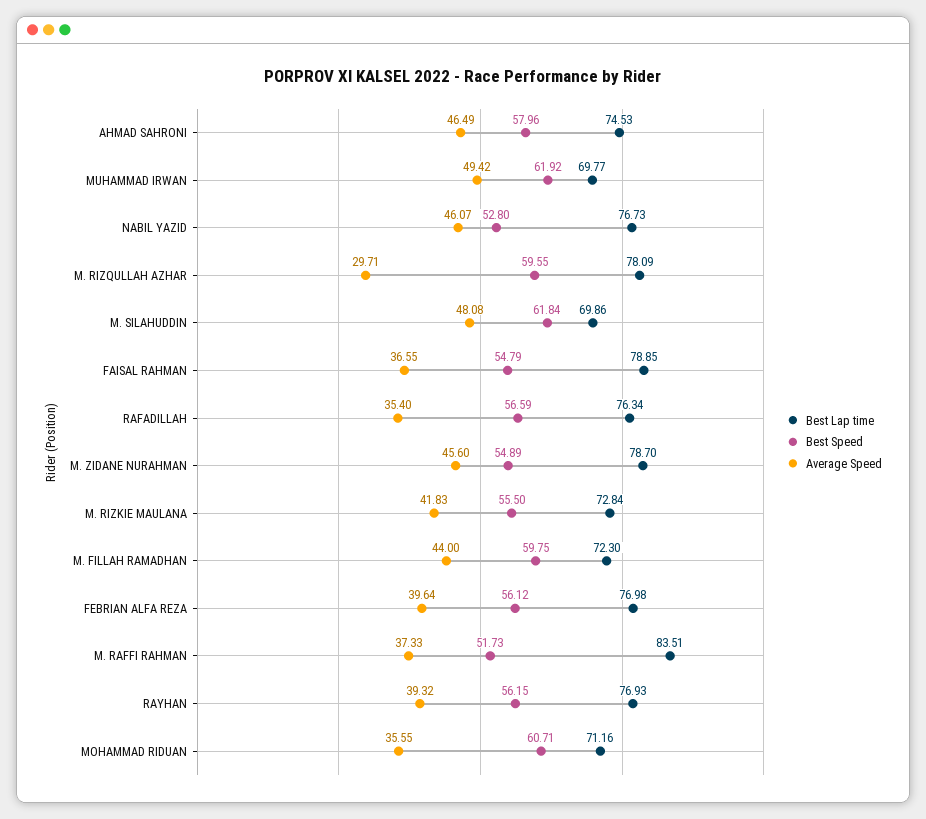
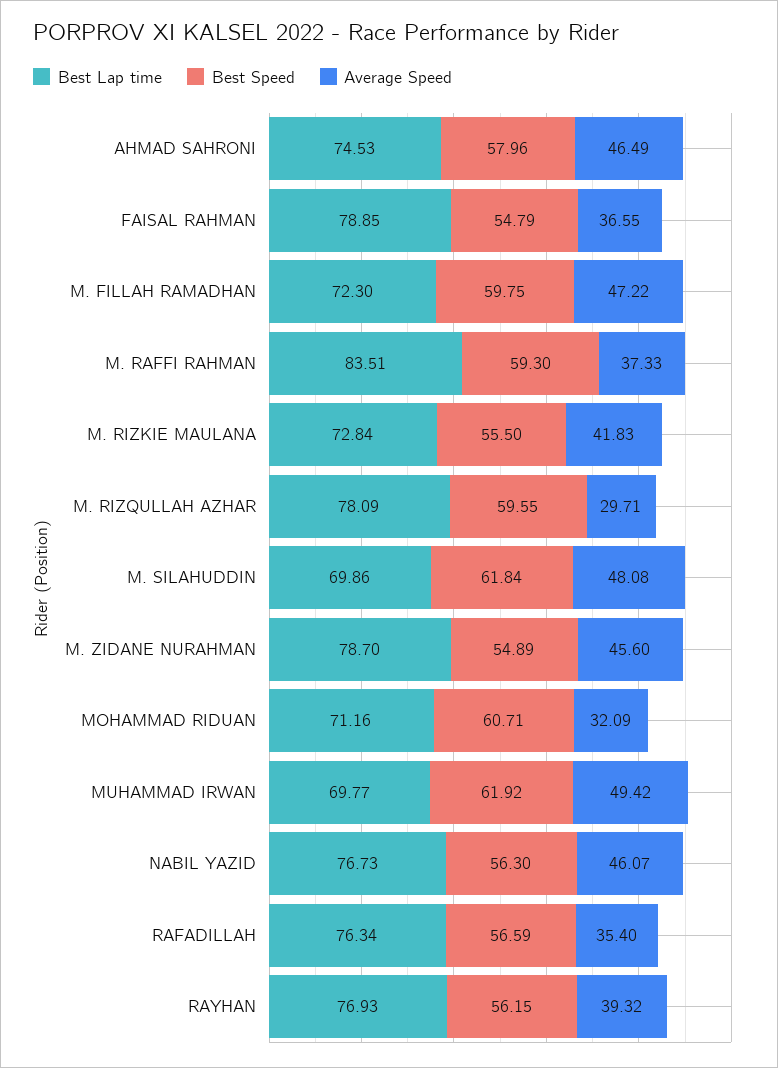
Best Speed, NABIL YAZID: 52.8 -> 56.3
Average Speed, M. FILLAH RAMADHAN: 44 -> 47.22
Best Lap time, FEBRIAN ALFA REZA: 76.98 -> none
Best Speed, FEBRIAN ALFA REZA: 56.12 -> none
Average Speed, FEBRIAN ALFA REZA: 39.64 -> none
Best Speed, M. RAFFI RAHMAN: 51.73 -> 59.3
Average Speed, MOHAMMAD RIDUAN: 35.55 -> 32.09

